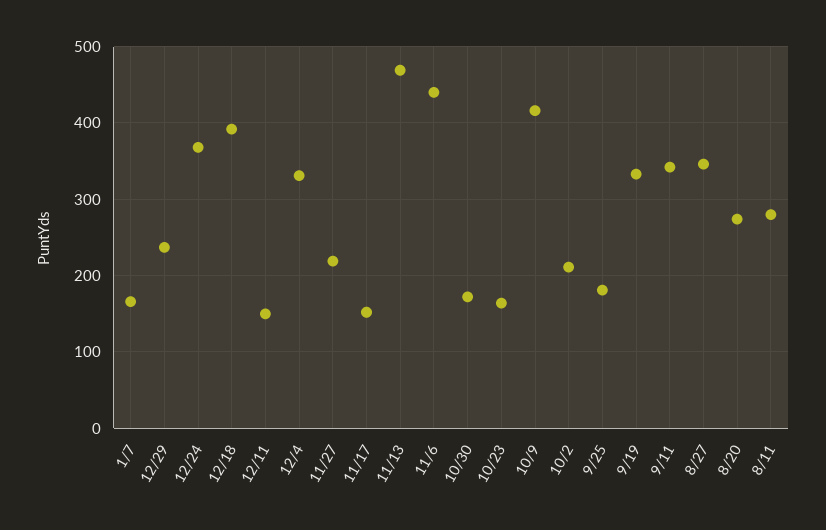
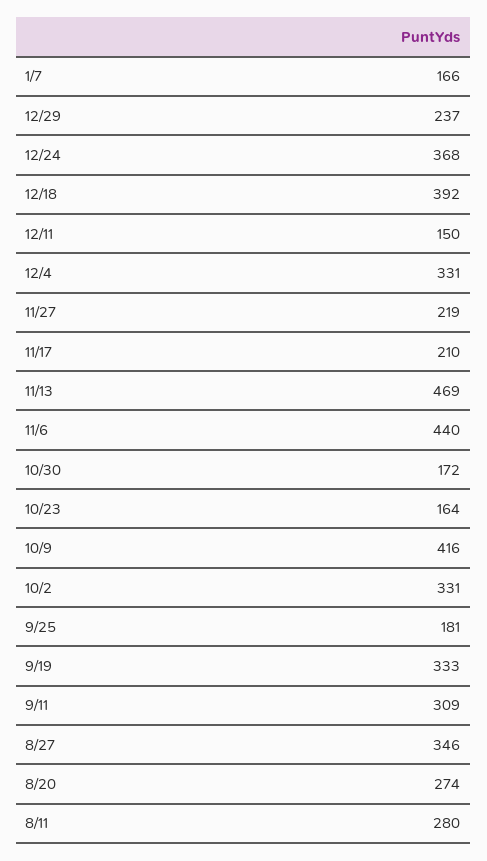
11/17: 150 -> 210
10/2: 210 -> 331
9/11: 340 -> 309

